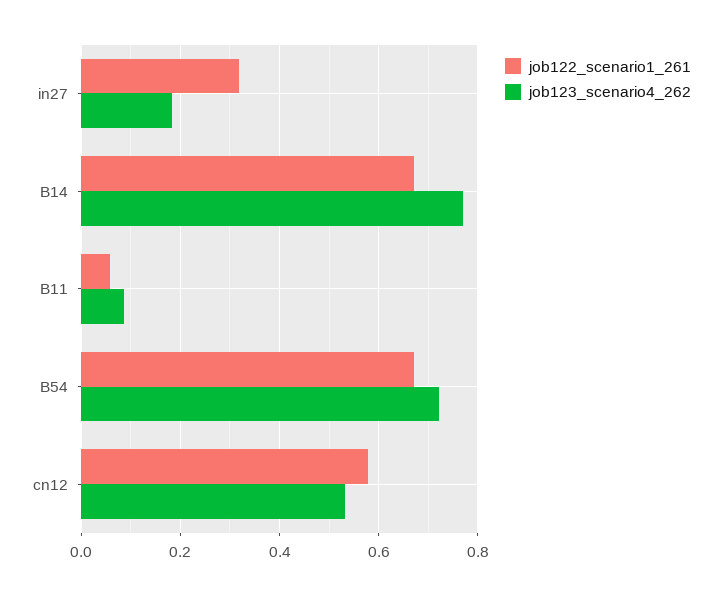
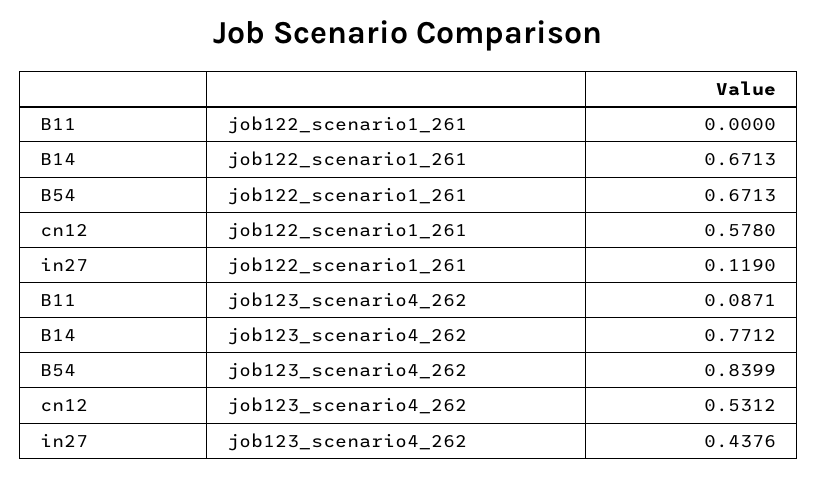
job122_scenario1_261, in27: 0.32 -> 0.119
job123_scenario4_262, in27: 0.18 -> 0.4376
job122_scenario1_261, B11: 0.06 -> 0
job123_scenario4_262, B54: 0.72 -> 0.8399

